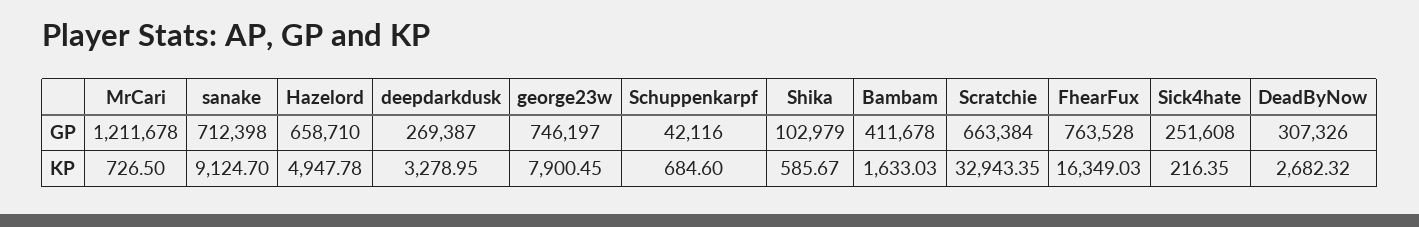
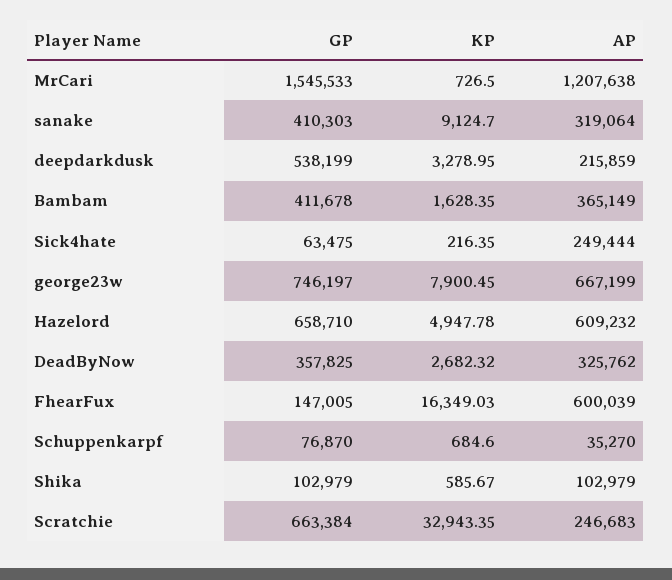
MrCari, GP: 1211678 -> 1545533
sanake, GP: 712398 -> 410303
deepdarkdusk, GP: 269387 -> 538199
Schuppenkarpf, GP: 42116 -> 76870
FhearFux, GP: 763528 -> 147005
Sick4hate, GP: 251608 -> 63475
DeadByNow, GP: 307326 -> 357825
Bambam, KP: 1633.03 -> 1628.35
MrCari, AP: none -> 1207638
sanake, AP: none -> 319064
deepdarkdusk, AP: none -> 215859
Bambam, AP: none -> 365149
Sick4hate, AP: none -> 249444
george23w, AP: none -> 667199
Hazelord, AP: none -> 609232
DeadByNow, AP: none -> 325762
FhearFux, AP: none -> 600039
Schuppenkarpf, AP: none -> 35270
Shika, AP: none -> 102979
Scratchie, AP: none -> 246683

